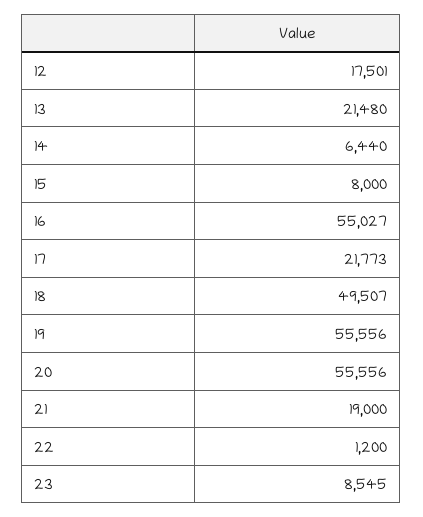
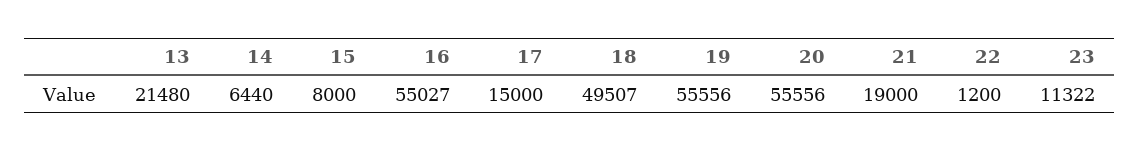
12: 17501 -> none
17: 21773 -> 15000
23: 8545 -> 11322

